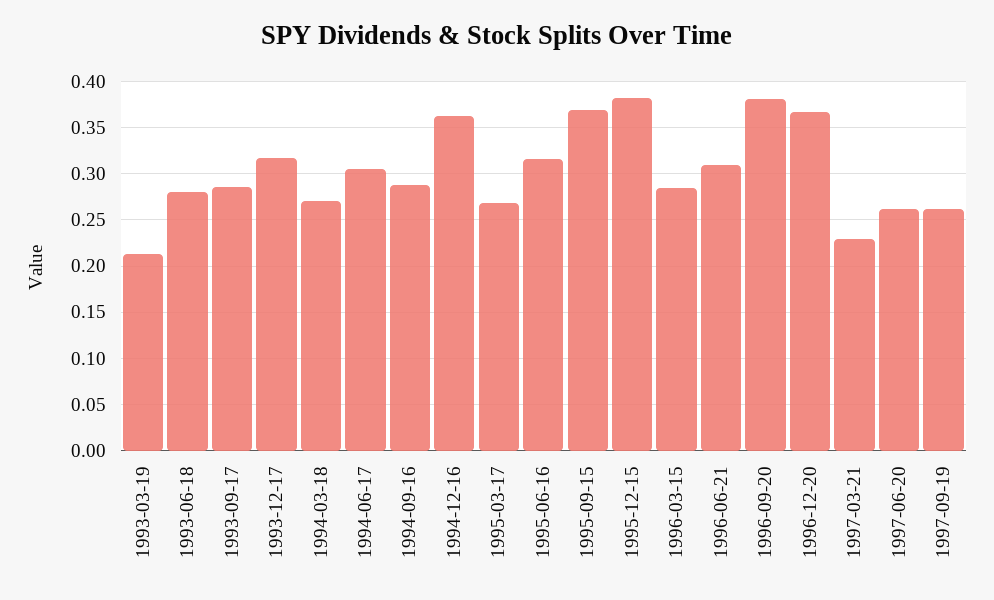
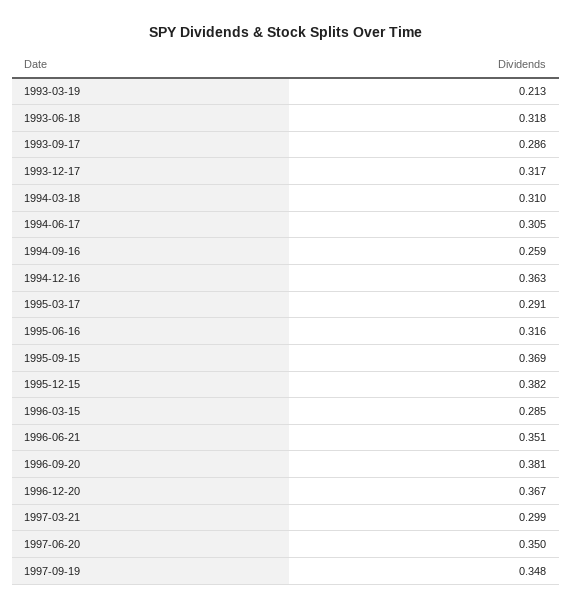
1993-06-18: 0.28 -> 0.318
1994-03-18: 0.27 -> 0.31
1994-09-16: 0.29 -> 0.259
1995-03-17: 0.27 -> 0.291
1996-06-21: 0.31 -> 0.351
1997-03-21: 0.23 -> 0.299
1997-06-20: 0.26 -> 0.35
1997-09-19: 0.26 -> 0.348

